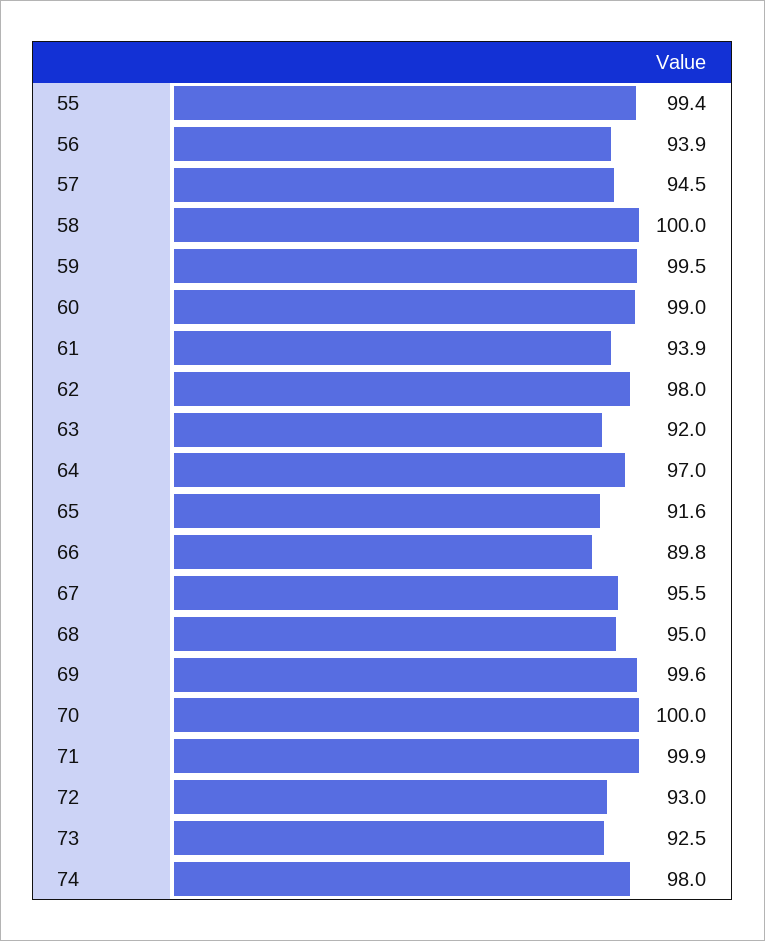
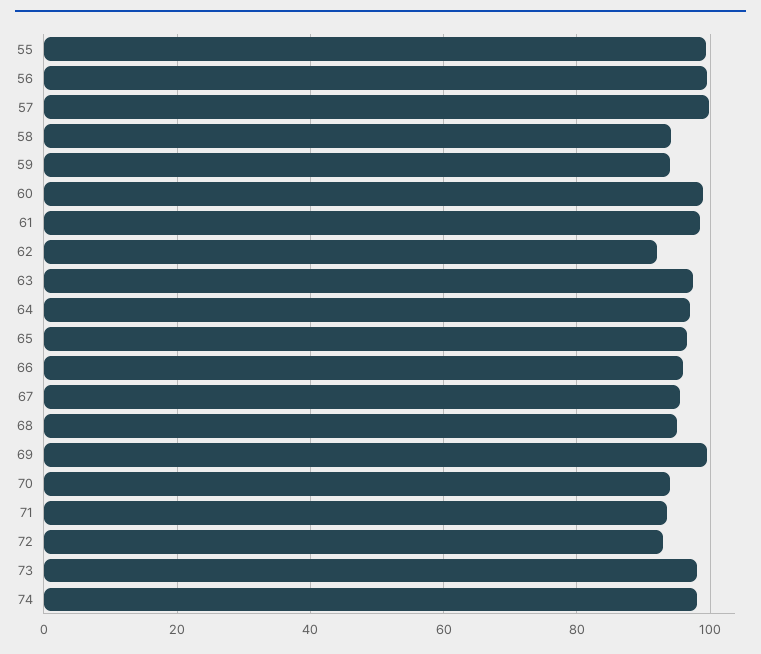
56: 93.9 -> 100
57: 94.5 -> 100
58: 100 -> 94
59: 99.5 -> 94
61: 93.9 -> 98
62: 98 -> 92
63: 92 -> 98
65: 91.6 -> 96
66: 89.8 -> 96
70: 100 -> 94
71: 99.9 -> 94
73: 92.5 -> 98

